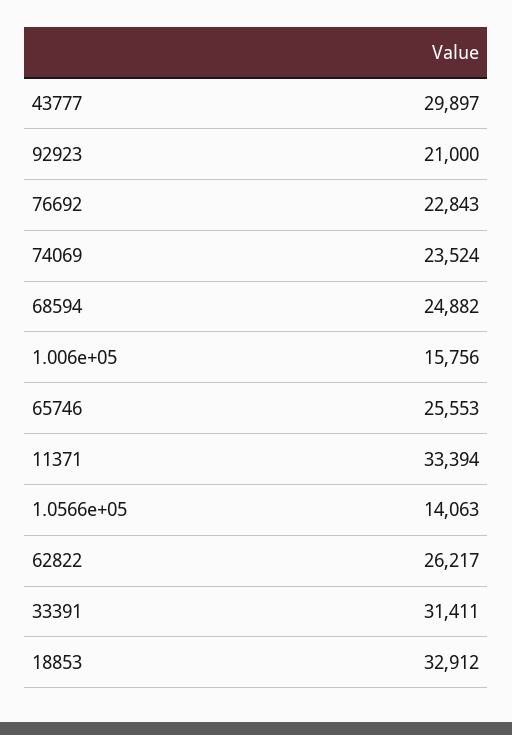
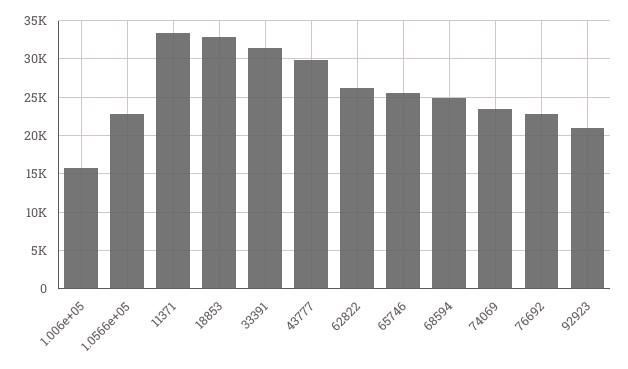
1.0566e+05: 14063 -> 23000

